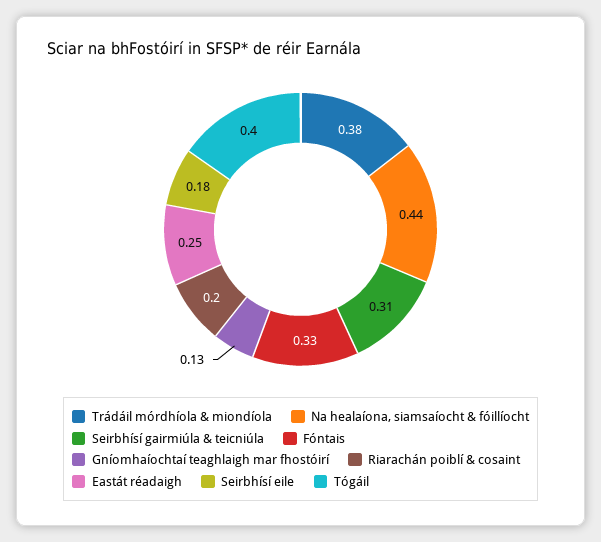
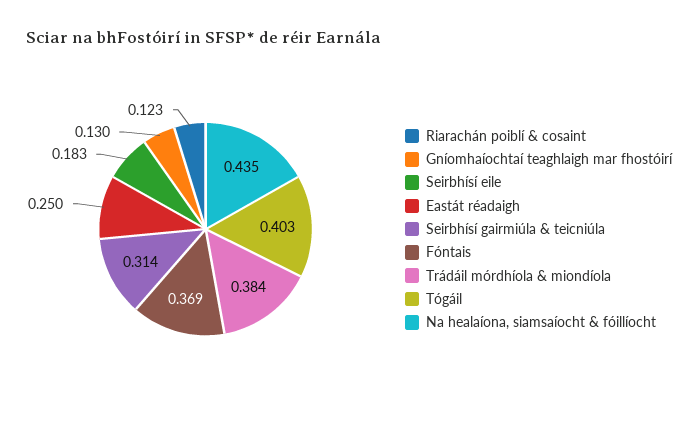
Fóntais: 0.33 -> 0.369
Riarachán poiblí & cosaint: 0.2 -> 0.123

